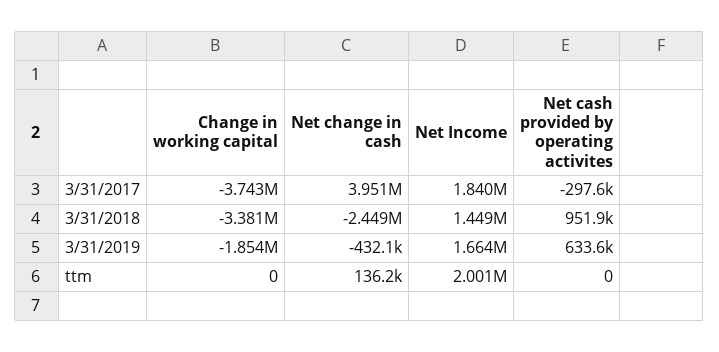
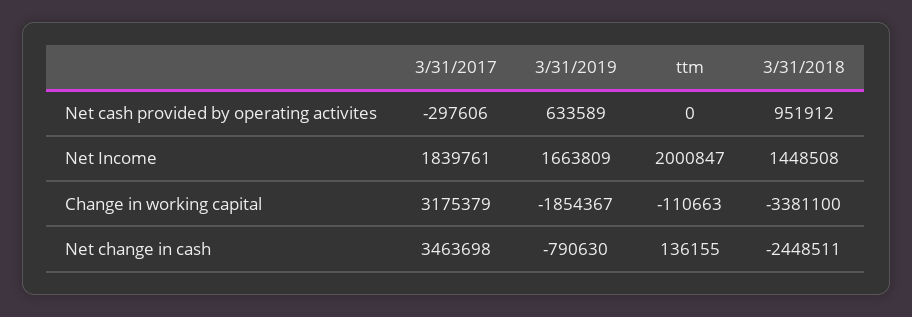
Change in working capital, 3/31/2017: -3743000 -> 3175379
Net change in cash, 3/31/2017: 3951000 -> 3463698
Net change in cash, 3/31/2019: -432100 -> -790630
Change in working capital, ttm: 0 -> -110663

